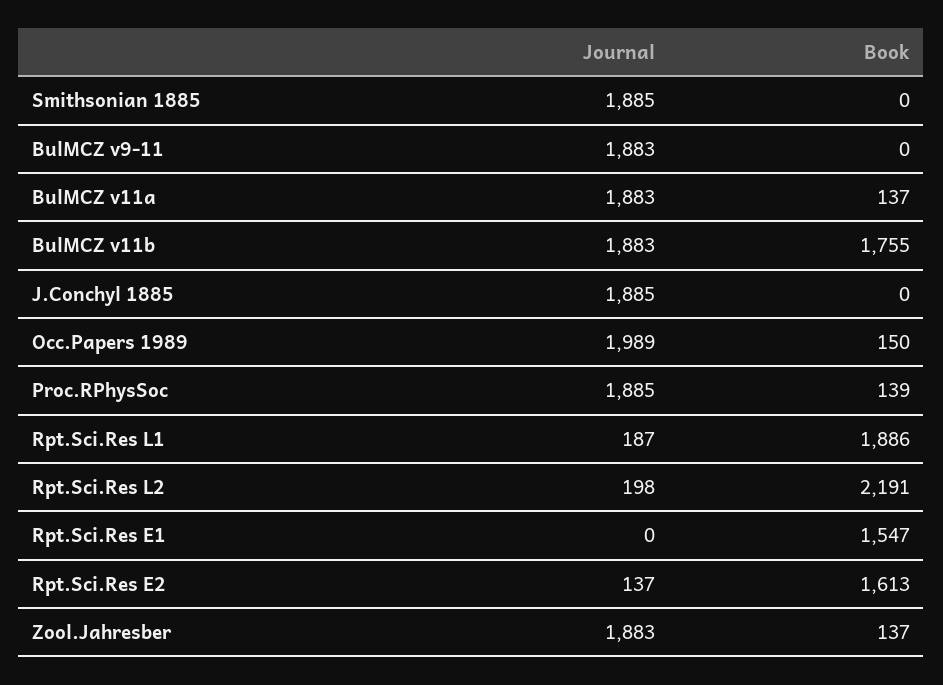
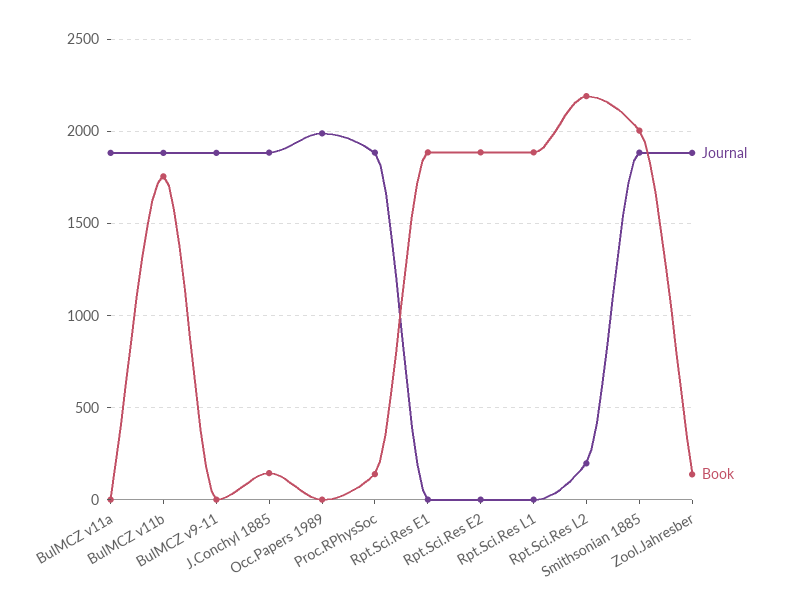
Book, Smithsonian 1885: 0 -> 2000
Book, BulMCZ v11a: 137 -> 0
Book, J.Conchyl 1885: 0 -> 150
Book, Occ.Papers 1989: 150 -> 0
Journal, Rpt.Sci.Res L1: 187 -> 0
Book, Rpt.Sci.Res E1: 1547 -> 1900
Journal, Rpt.Sci.Res E2: 137 -> 0
Book, Rpt.Sci.Res E2: 1613 -> 1900

